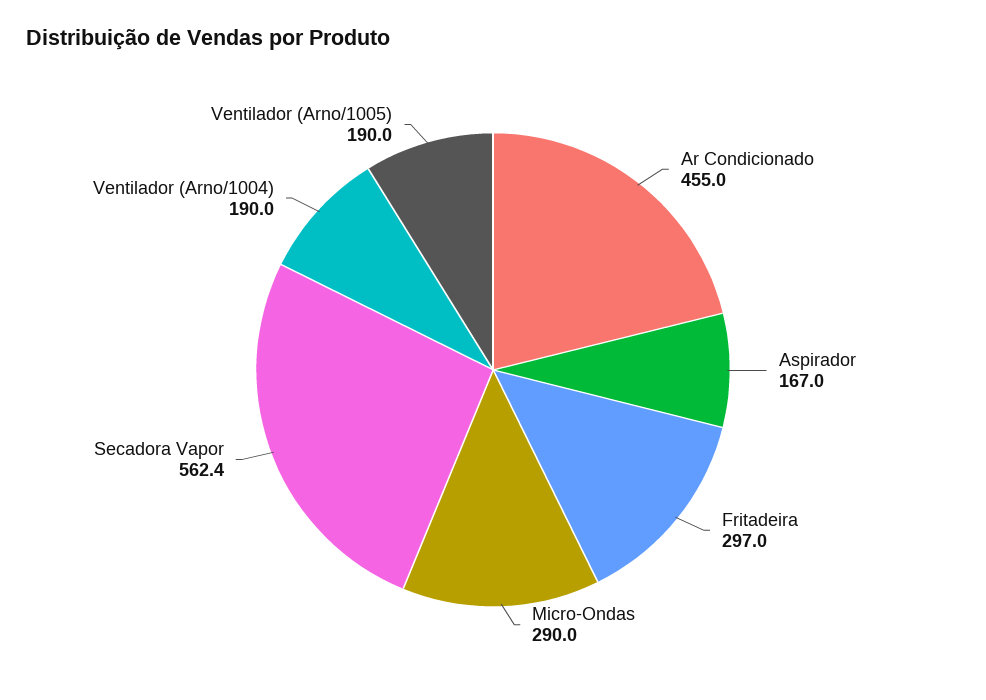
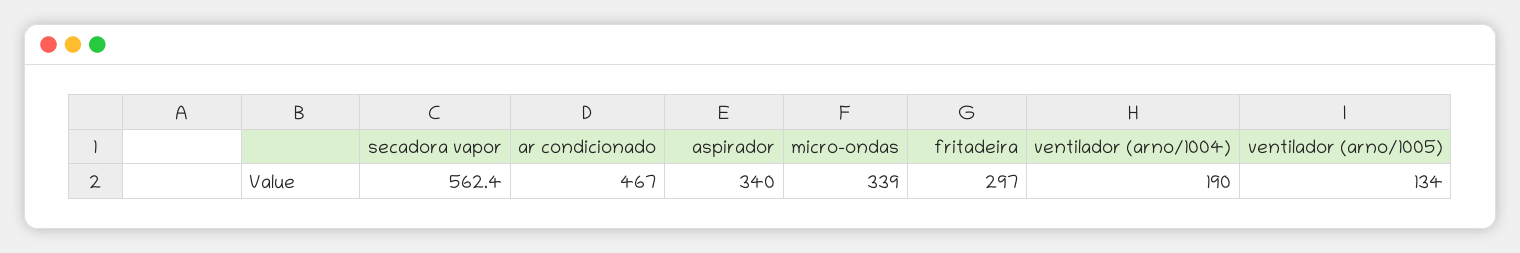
Ar Condicionado: 455 -> 467
Aspirador: 167 -> 340
Micro-Ondas: 290 -> 339
Ventilador (Arno/1005): 190 -> 134

